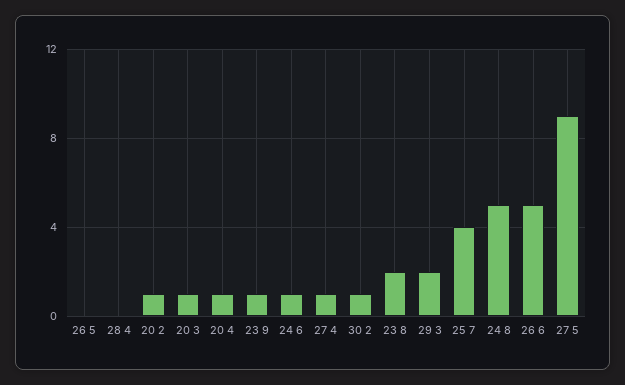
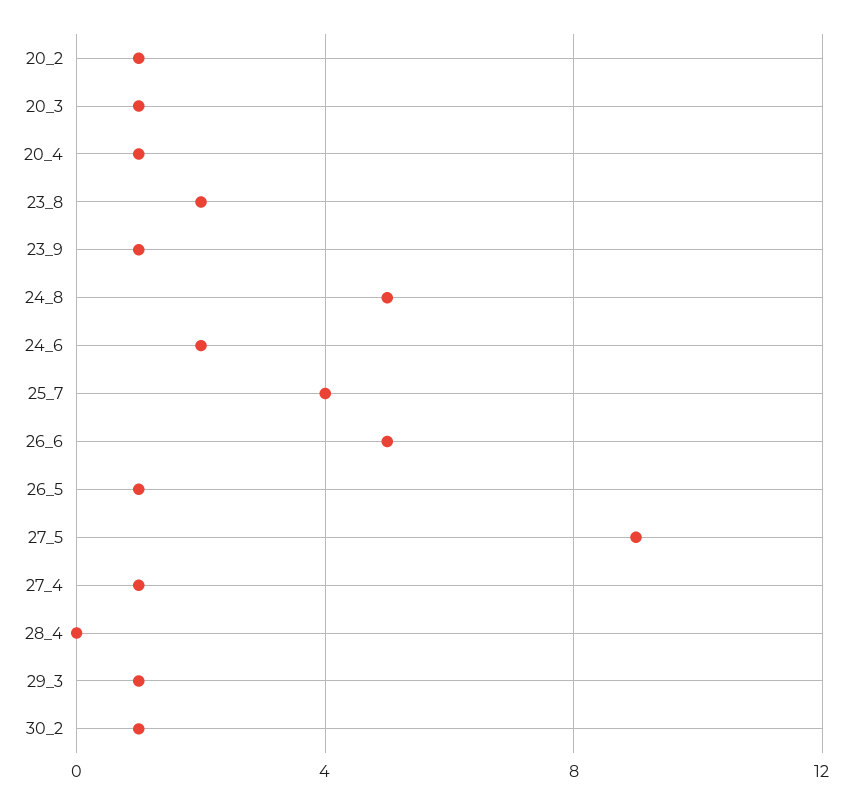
26 5: 0 -> 1
24 6: 1 -> 2
29 3: 2 -> 1

